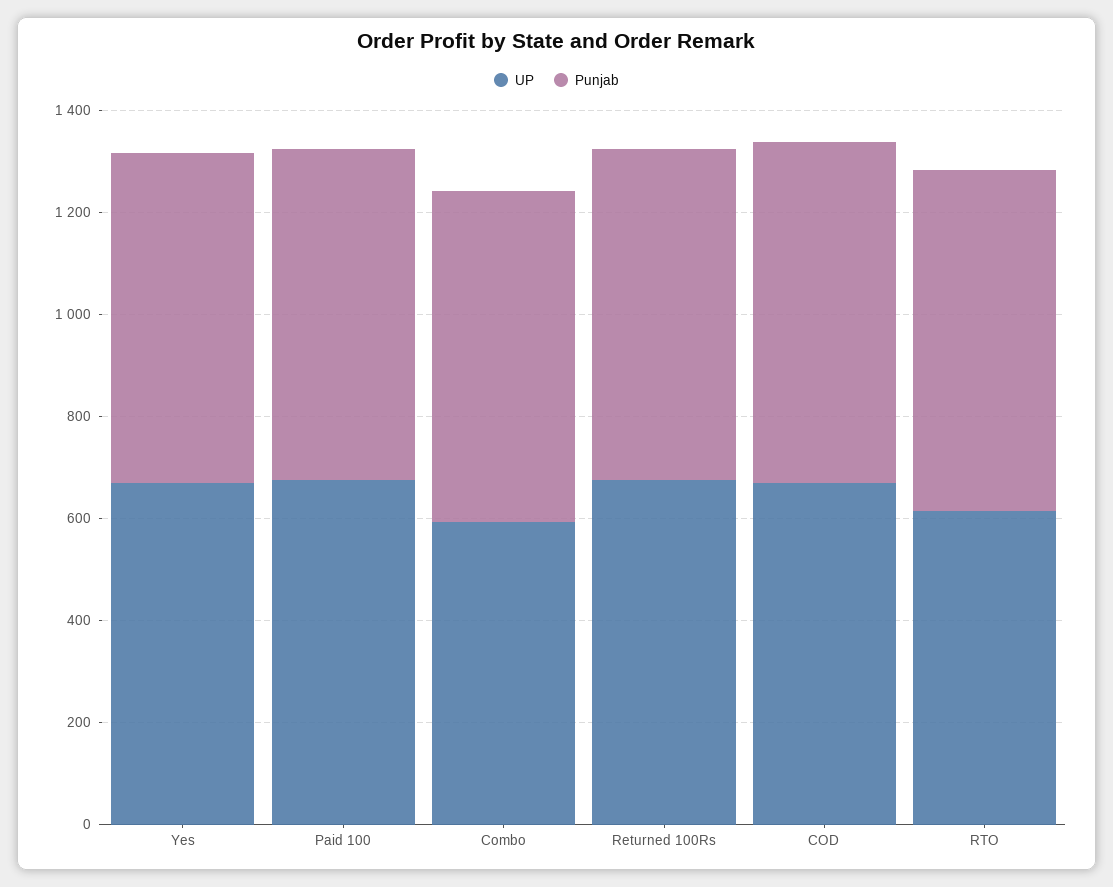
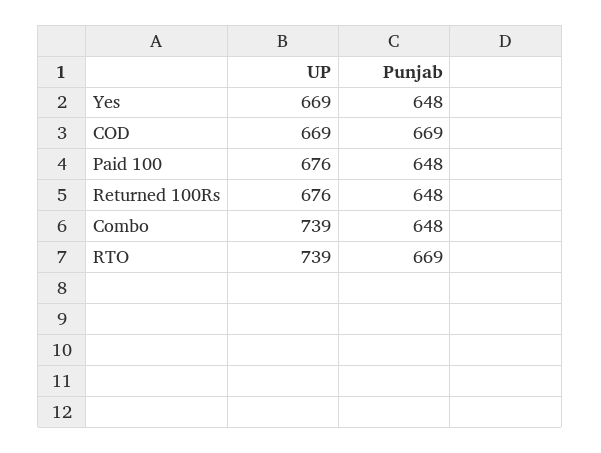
UP, Combo: 600 -> 739
UP, RTO: 600 -> 739

